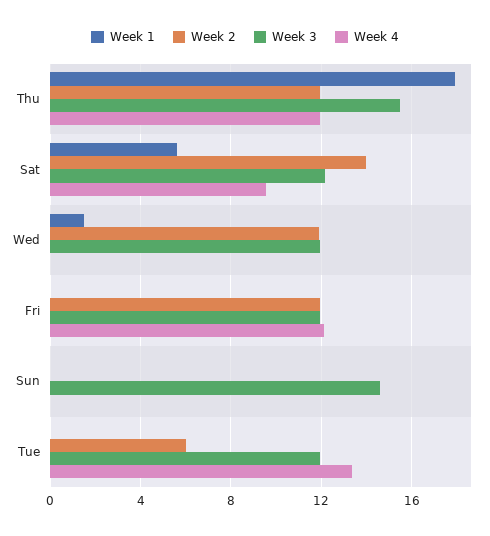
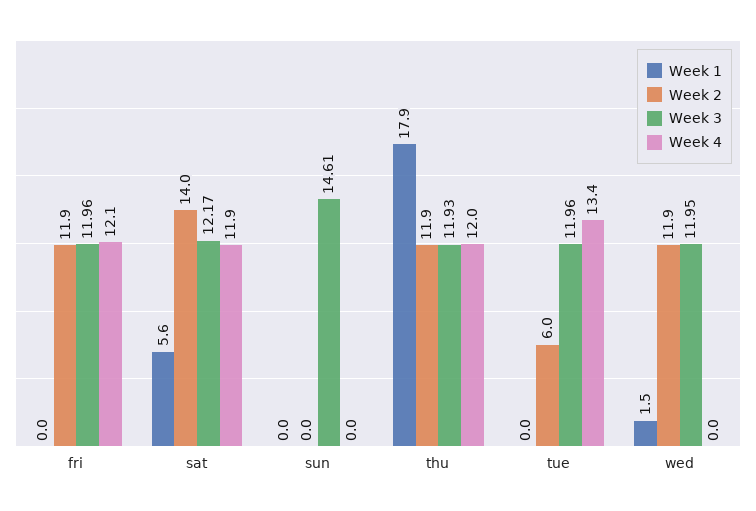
Week 3, Thu: 15.5 -> 11.93
Week 4, Sat: 9.5 -> 11.9

